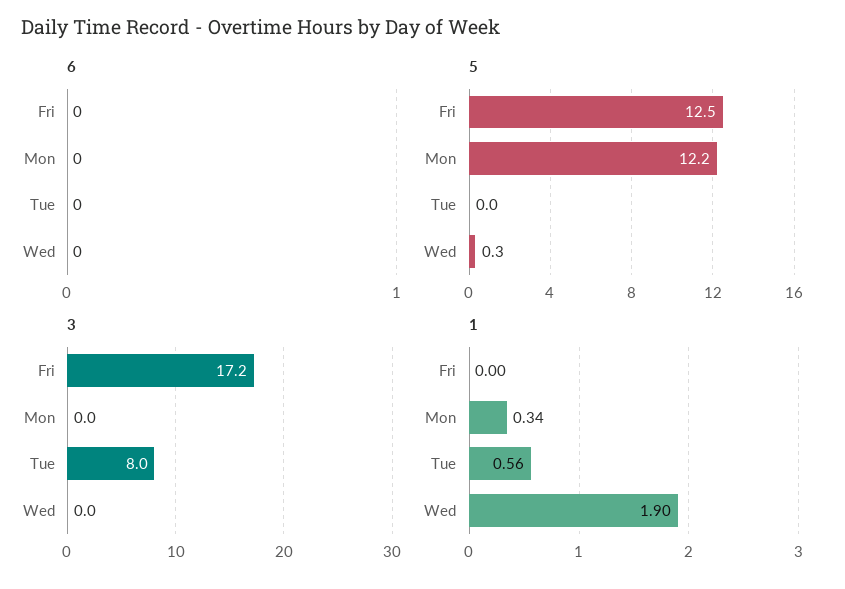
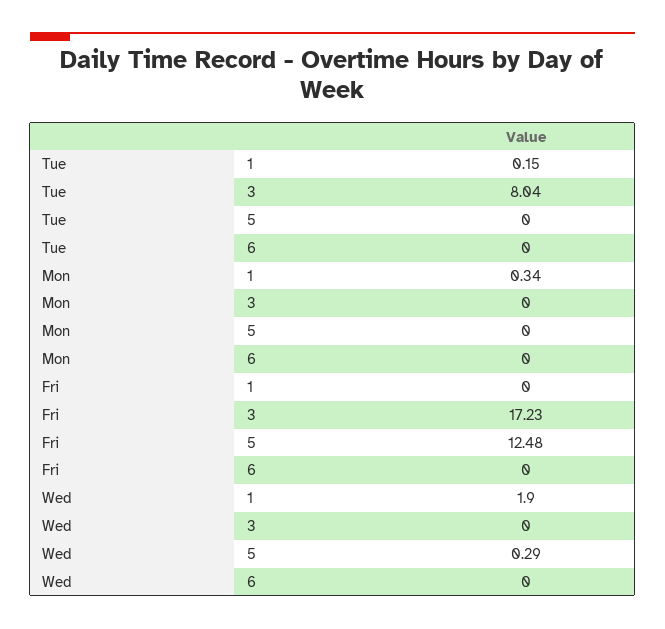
5, Mon: 12.2 -> 0
1, Tue: 0.56 -> 0.15

